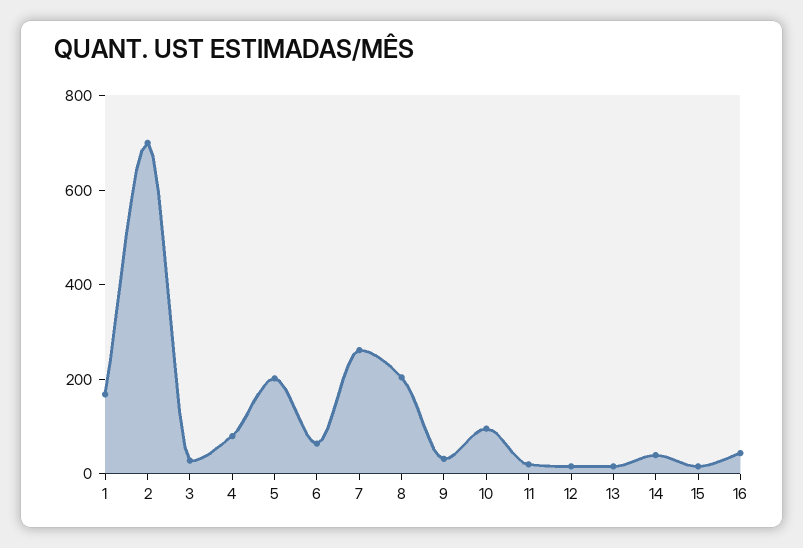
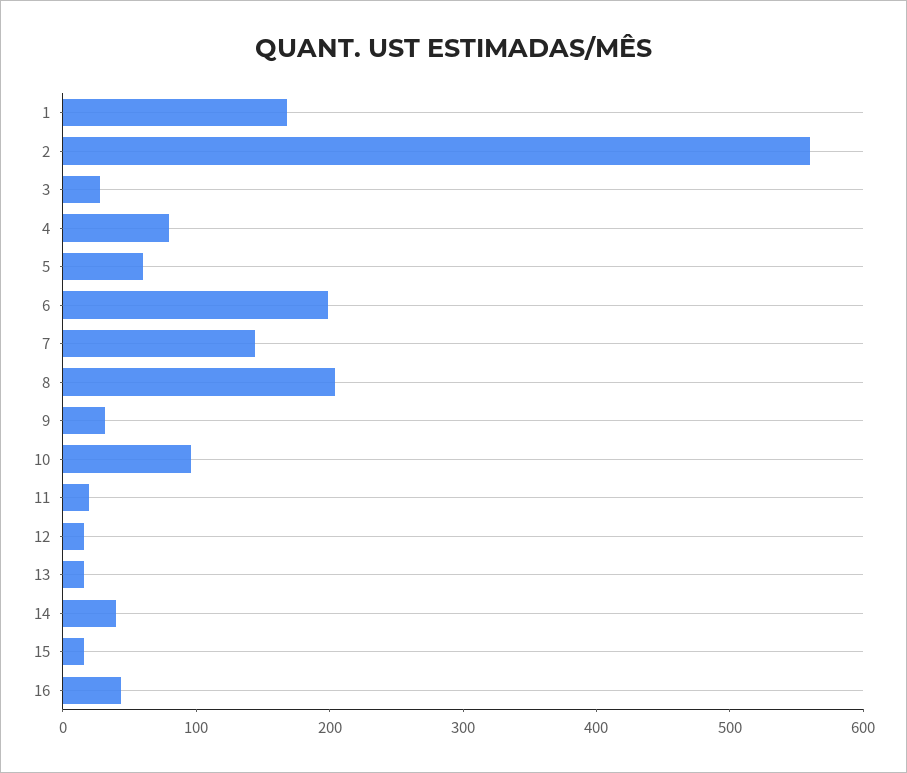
2: 700 -> 560
5: 200 -> 60
6: 50 -> 200
7: 250 -> 140

